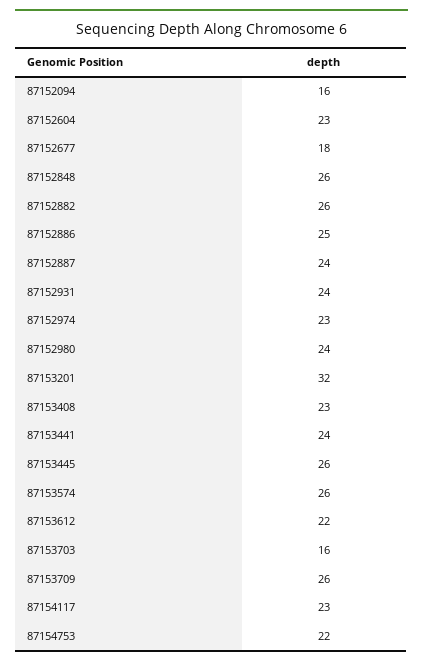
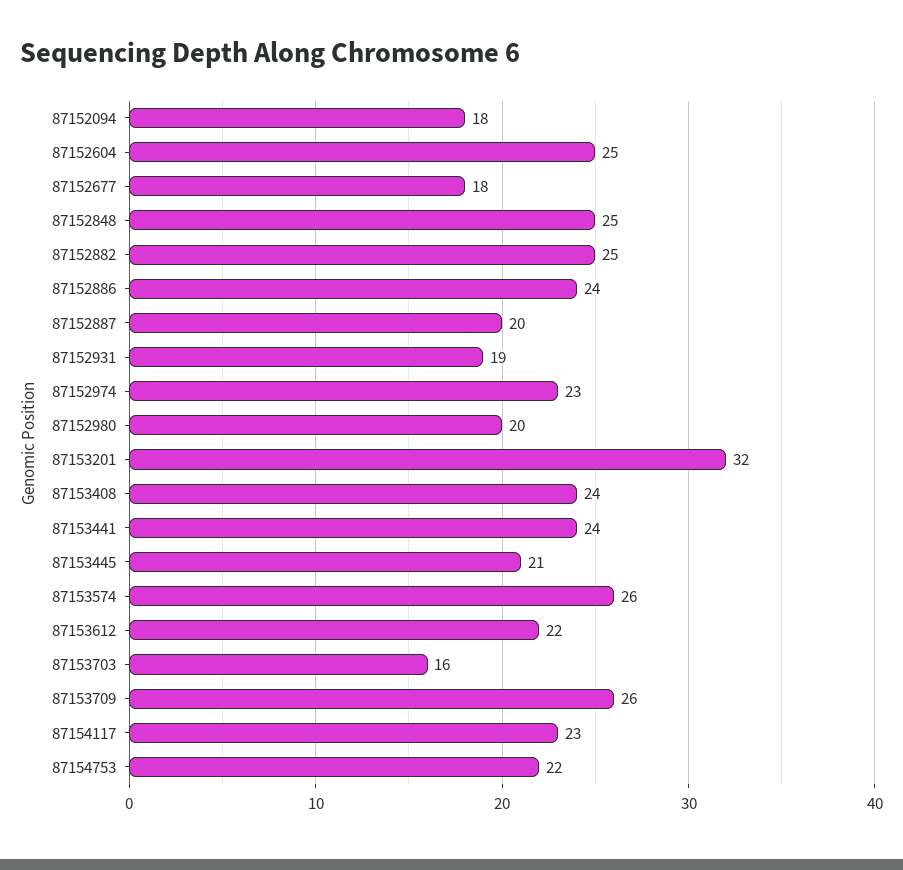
87152094: 16 -> 18
87152604: 23 -> 25
87152848: 26 -> 25
87152882: 26 -> 25
87152886: 25 -> 24
87152887: 24 -> 20
87152931: 24 -> 19
87152980: 24 -> 20
87153408: 23 -> 24
87153445: 26 -> 21

